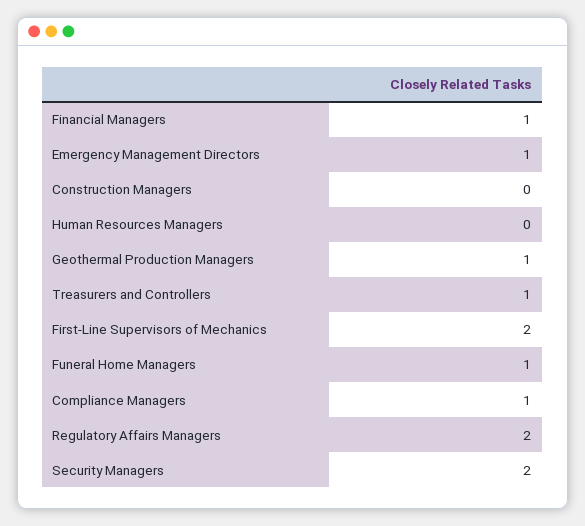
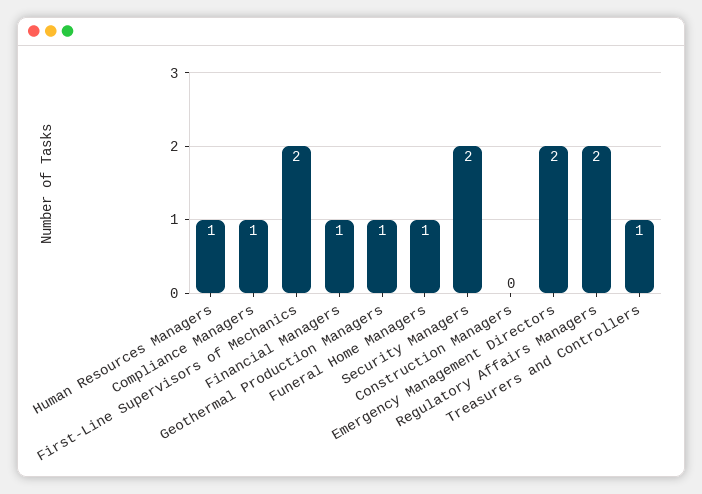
Emergency Management Directors: 1 -> 2
Human Resources Managers: 0 -> 1

